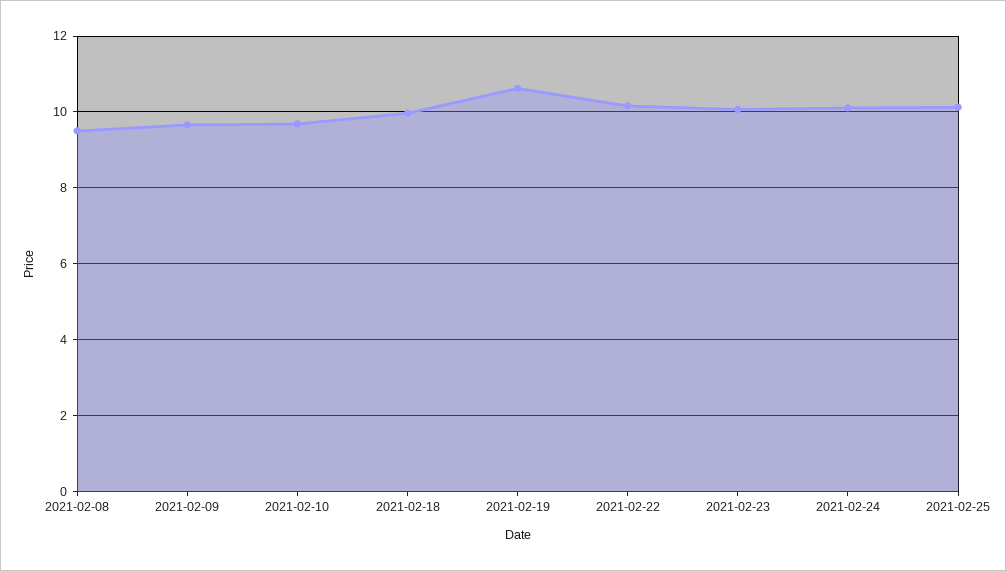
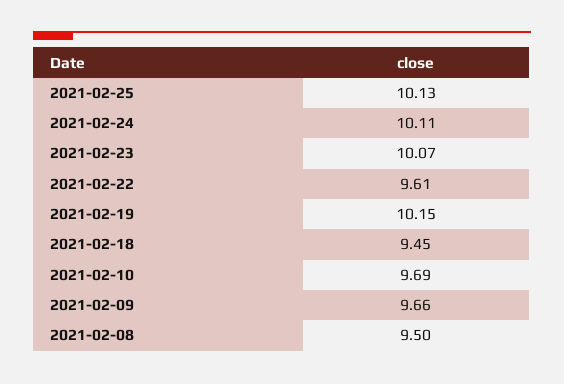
2021-02-18: 10 -> 9.45
2021-02-19: 10.6 -> 10.15
2021-02-22: 10.2 -> 9.61

